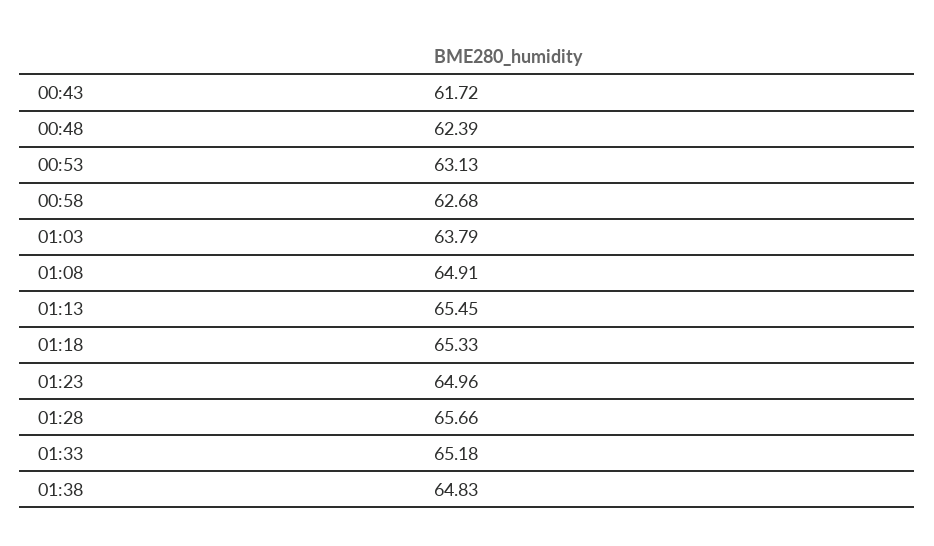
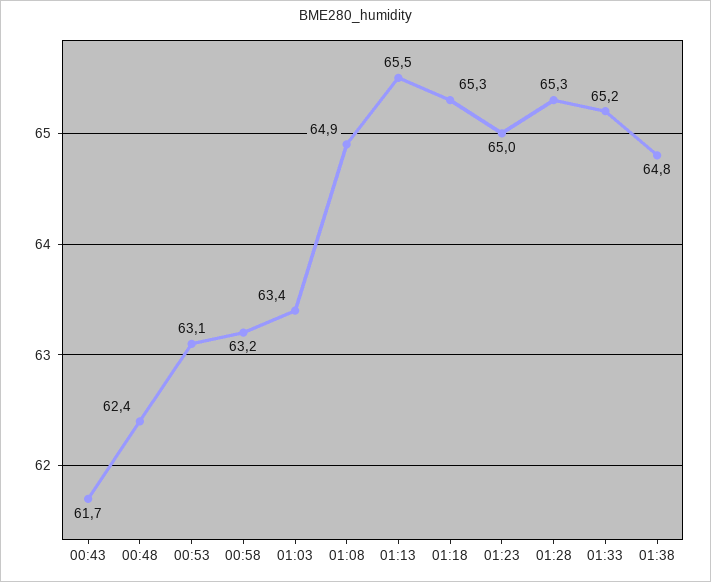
00:58: 62.68 -> 63.2
01:03: 63.79 -> 63.4
01:28: 65.66 -> 65.3

